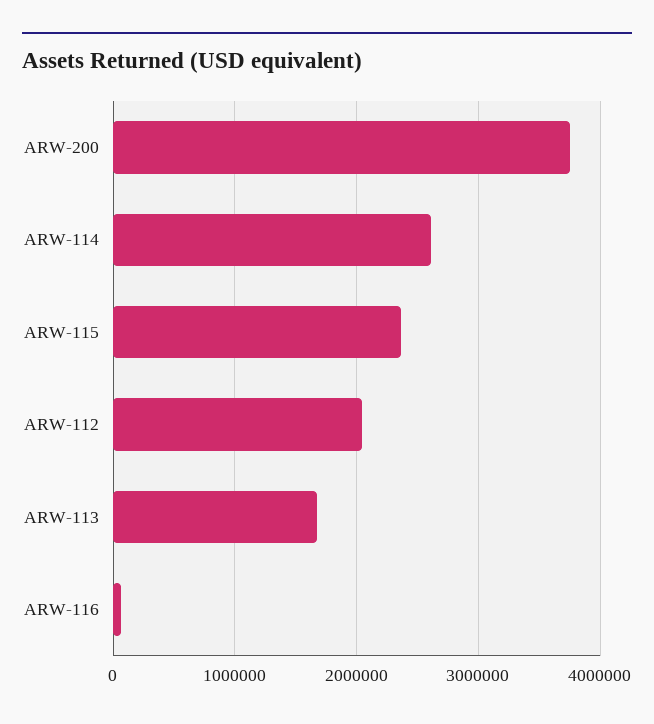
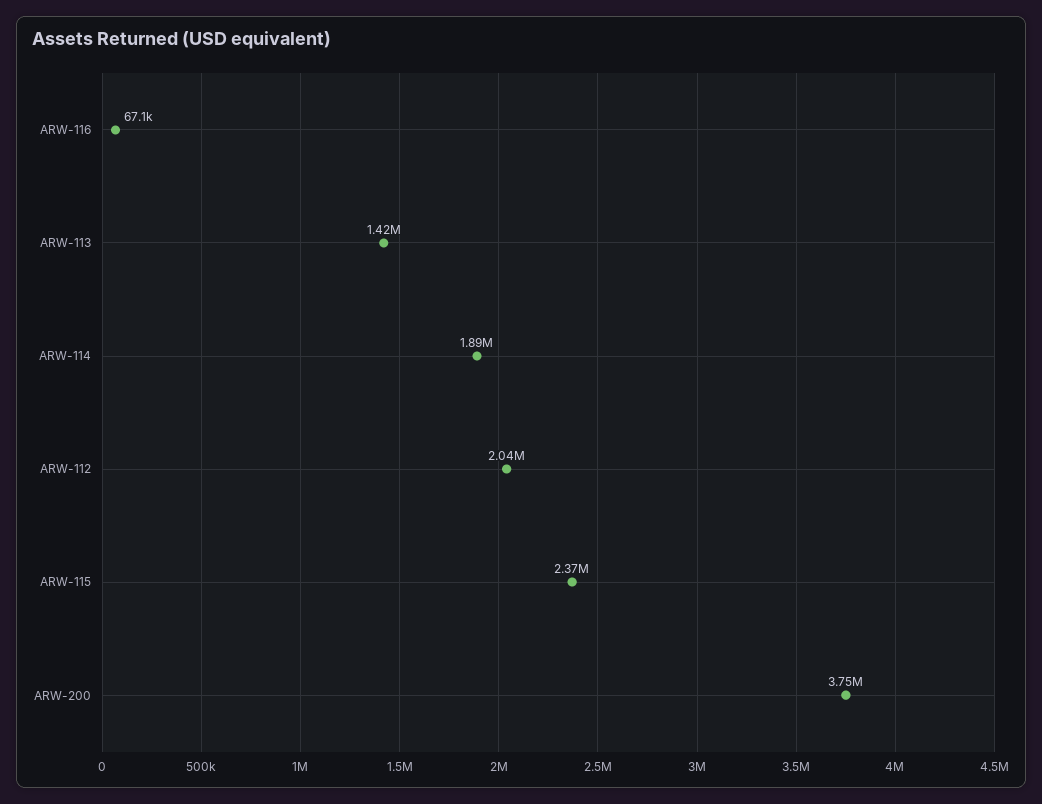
ARW-114: 2600000 -> 1890000
ARW-113: 1700000 -> 1420000

